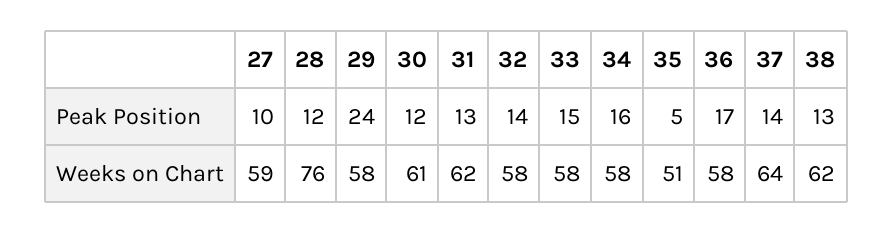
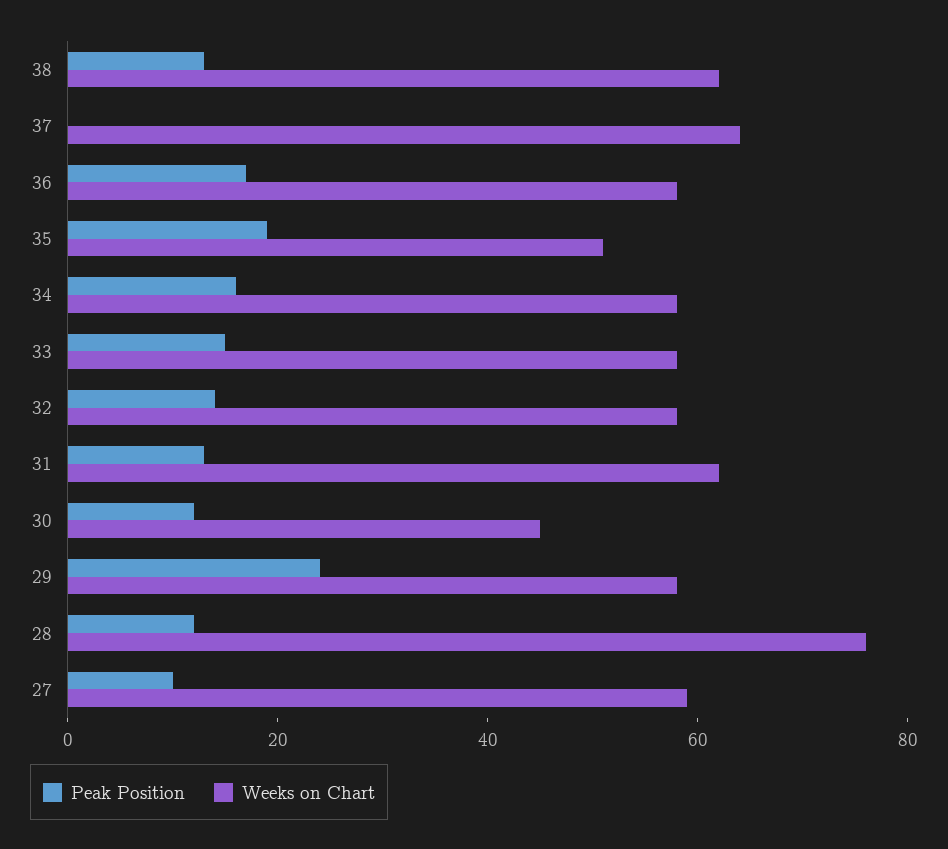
Peak Position, 35: 5 -> 20
Peak Position, 37: 14 -> 0
Weeks on Chart, 30: 61 -> 45

